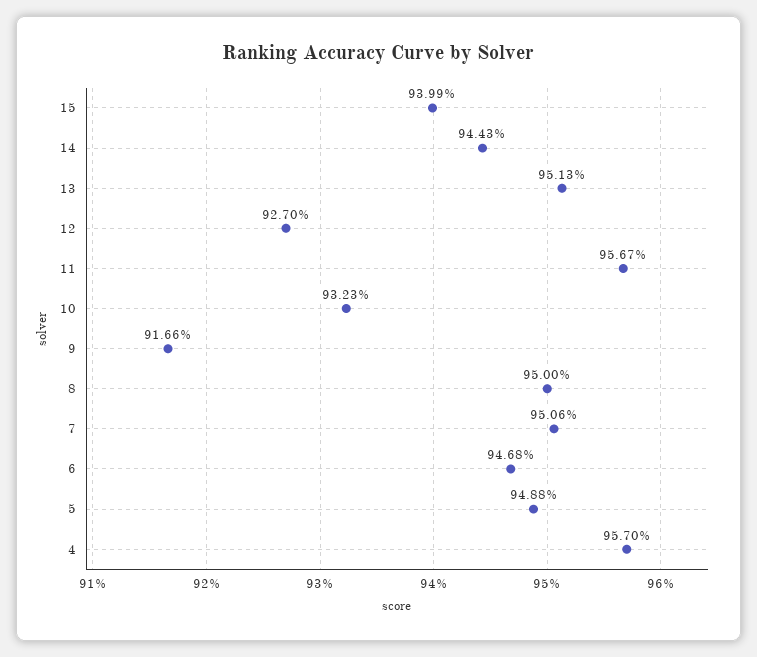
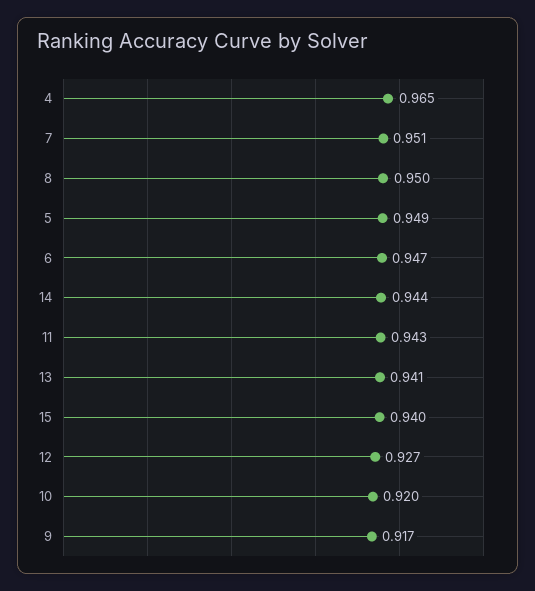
13: 0.9513 -> 0.941
11: 0.9567 -> 0.943
10: 0.9323 -> 0.92
4: 0.957 -> 0.965

